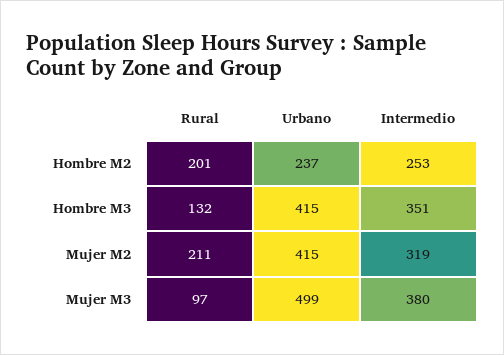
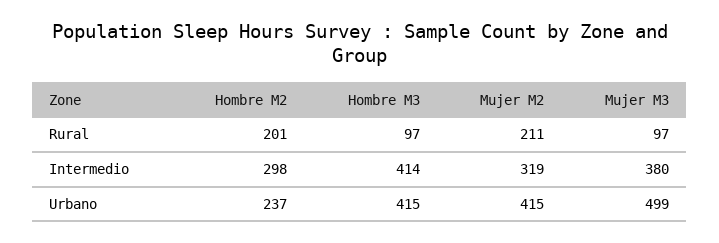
Intermedio, Hombre M2: 253 -> 298
Rural, Hombre M3: 132 -> 97
Intermedio, Hombre M3: 351 -> 414

